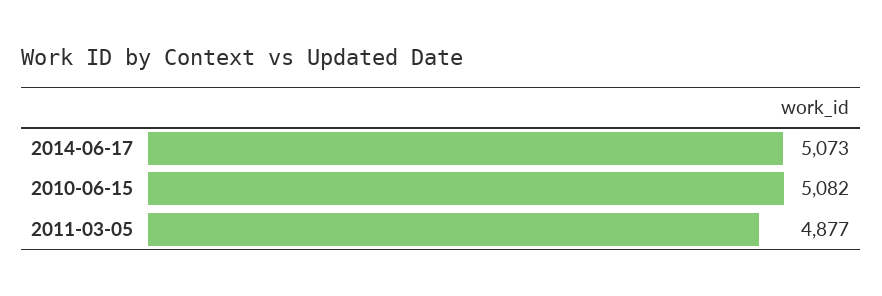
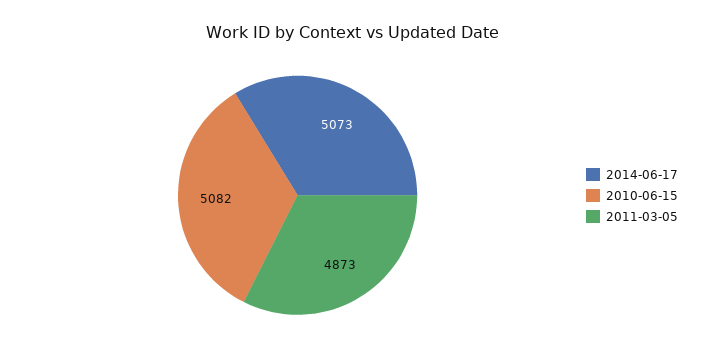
2011-03-05: 4877 -> 4873

